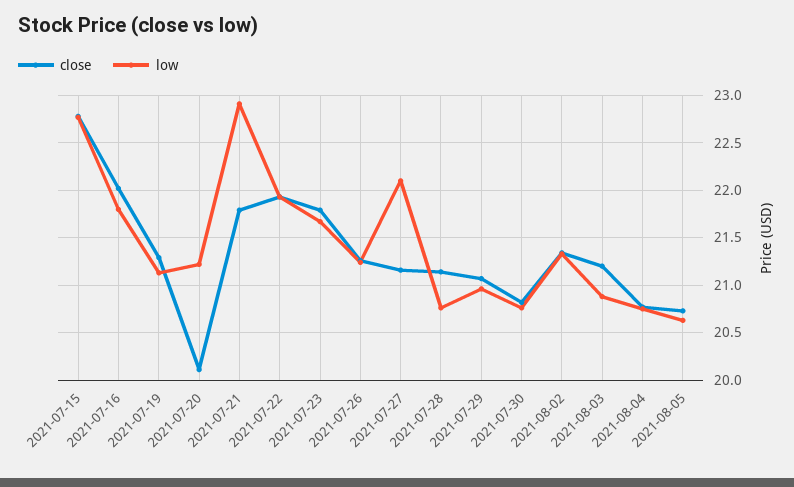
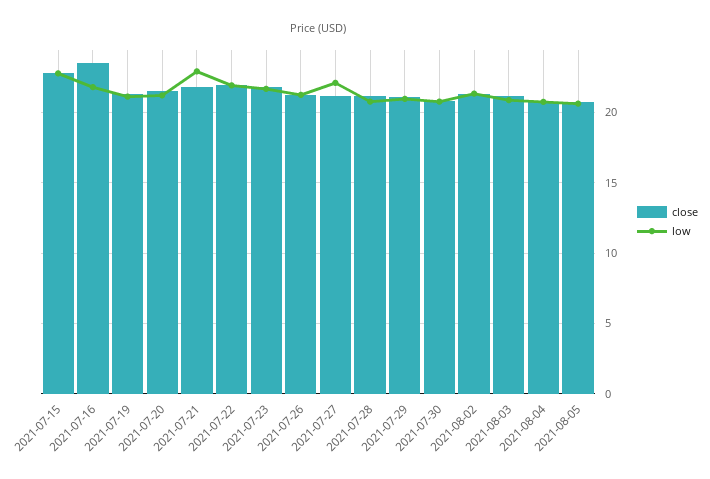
close, 2021-07-16: 22 -> 23.5
close, 2021-07-20: 20.1 -> 21.5

